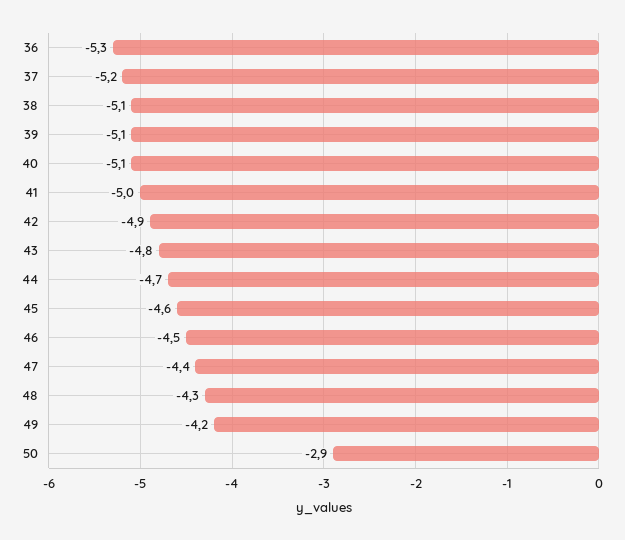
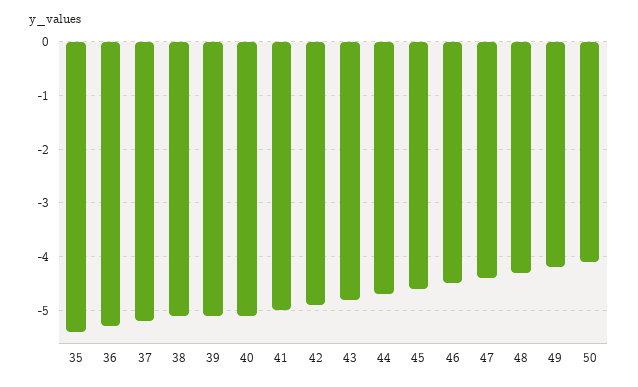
50: -2.9 -> -4
35: none -> -5.5

